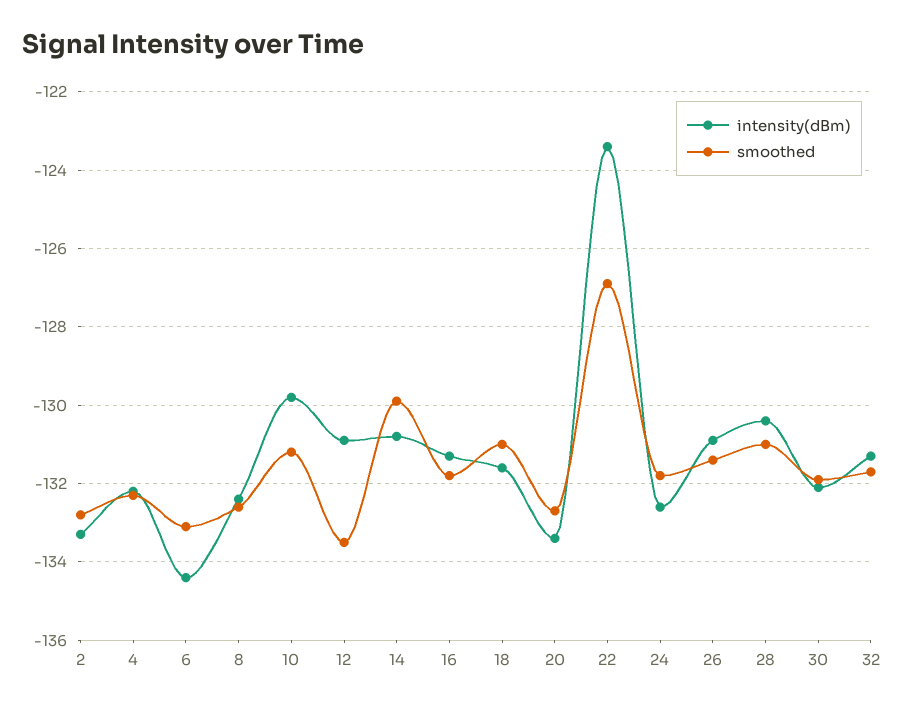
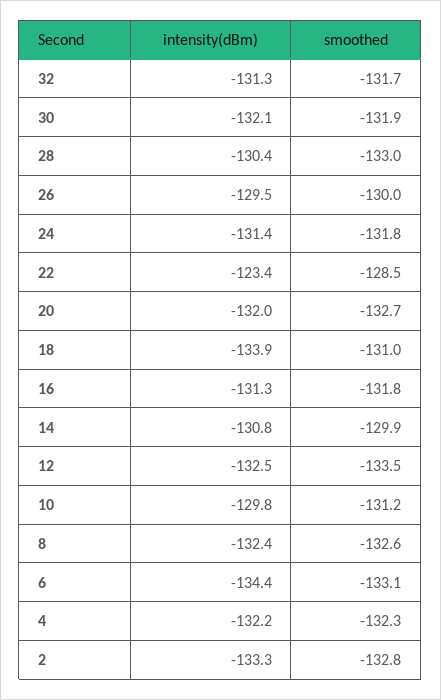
intensity(dBm), 12: -131 -> -132.5
intensity(dBm), 18: -131.5 -> -133.9
intensity(dBm), 20: -133.5 -> -132
smoothed, 22: -127 -> -128.5
intensity(dBm), 24: -132.5 -> -131.4
intensity(dBm), 26: -131 -> -129.5
smoothed, 26: -131.5 -> -130
smoothed, 28: -131 -> -133

